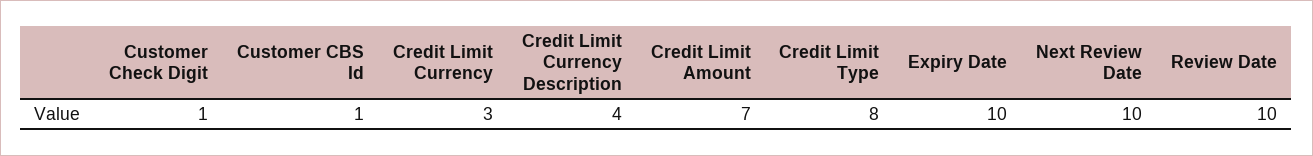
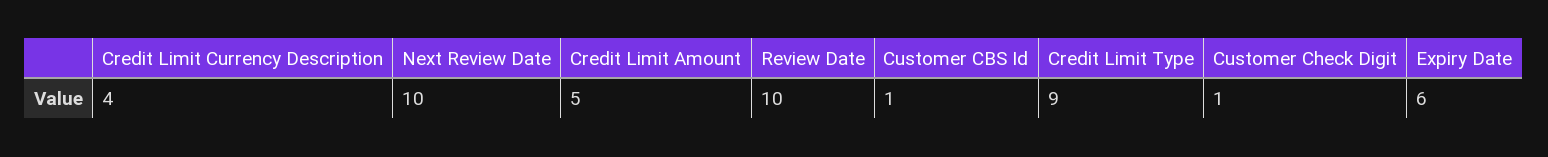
Credit Limit Currency: 3 -> none
Credit Limit Amount: 7 -> 5
Credit Limit Type: 8 -> 9
Expiry Date: 10 -> 6

